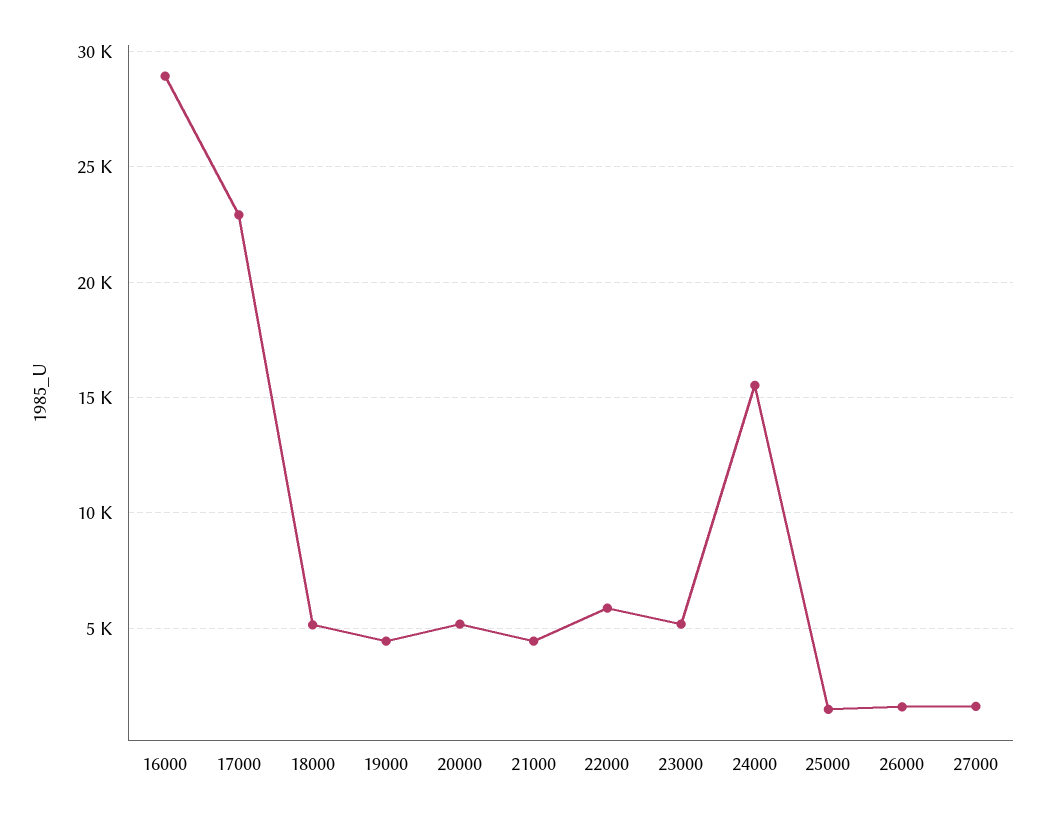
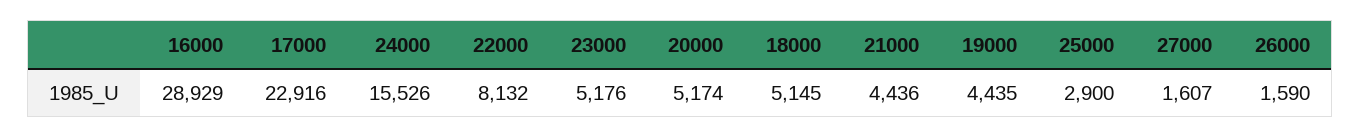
22000: 6000 -> 8132
25000: 1500 -> 2900

